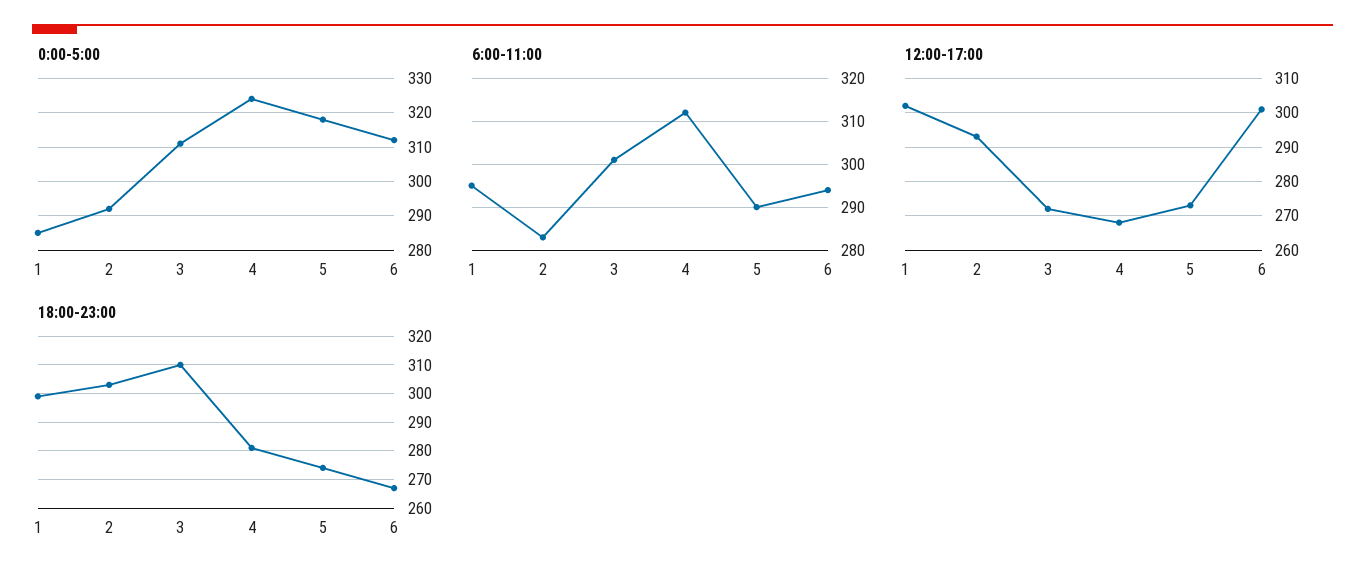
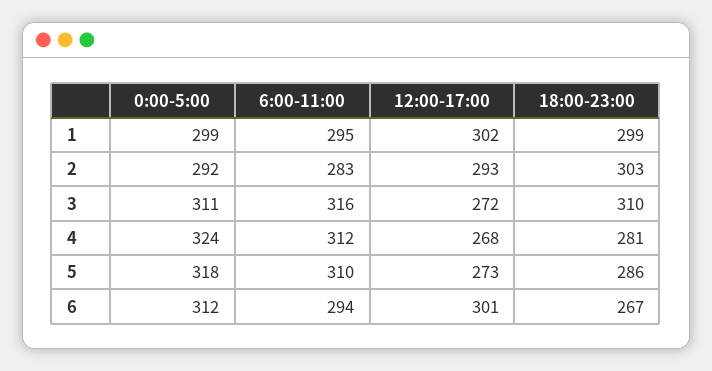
0:00-5:00, 1: 285 -> 299
6:00-11:00, 3: 300 -> 316
6:00-11:00, 5: 290 -> 310
18:00-23:00, 5: 275 -> 286

